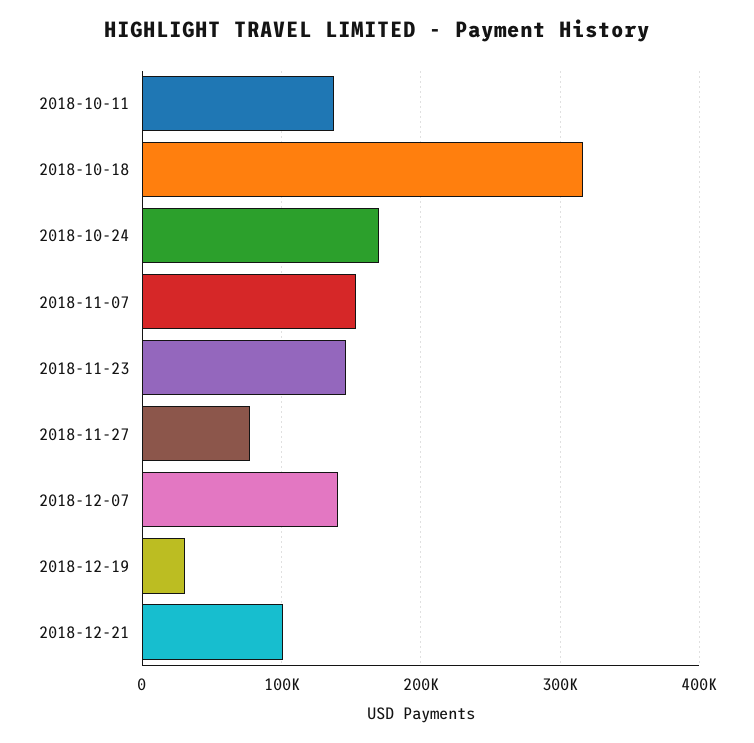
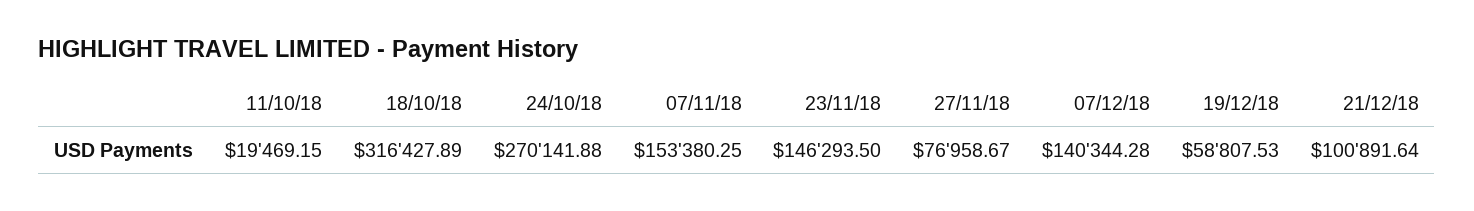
2018-10-11: 140000 -> 19469.15
2018-10-24: 170000 -> 270141.88
2018-12-19: 30000 -> 58807.53

